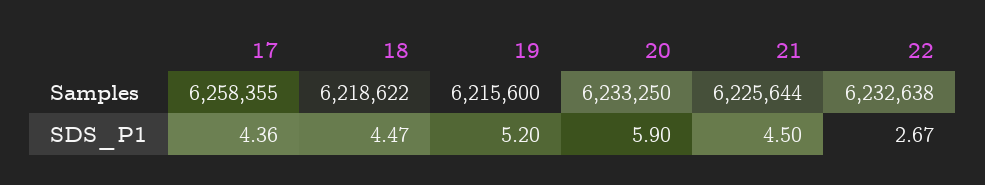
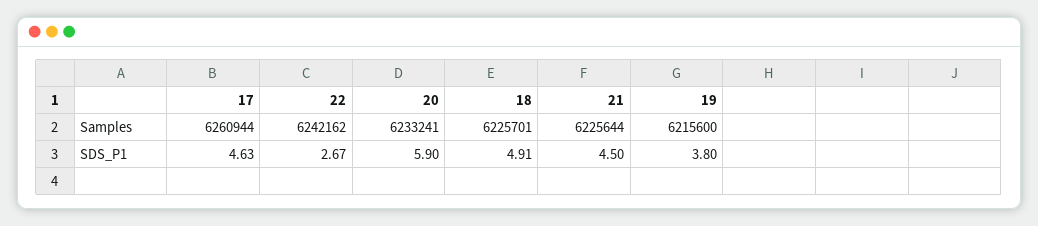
17, Samples: 6258355 -> 6260944
18, Samples: 6218622 -> 6225701
20, Samples: 6233250 -> 6233241
22, Samples: 6232638 -> 6242162
17, SDS_P1: 4.36 -> 4.63
18, SDS_P1: 4.47 -> 4.91
19, SDS_P1: 5.2 -> 3.8

